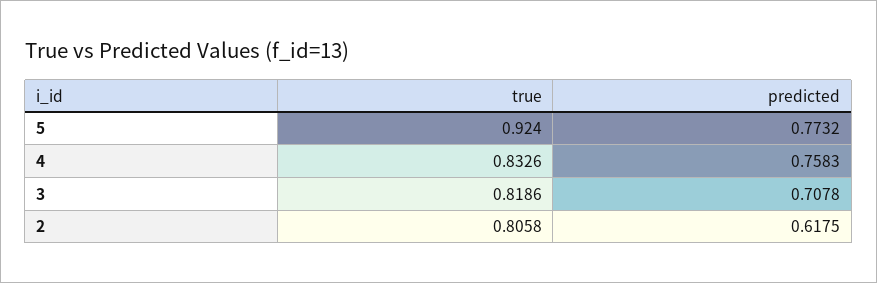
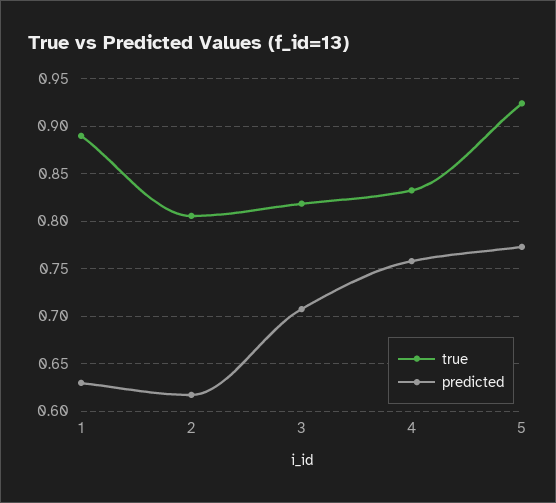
true, 1: none -> 0.89
predicted, 1: none -> 0.63

